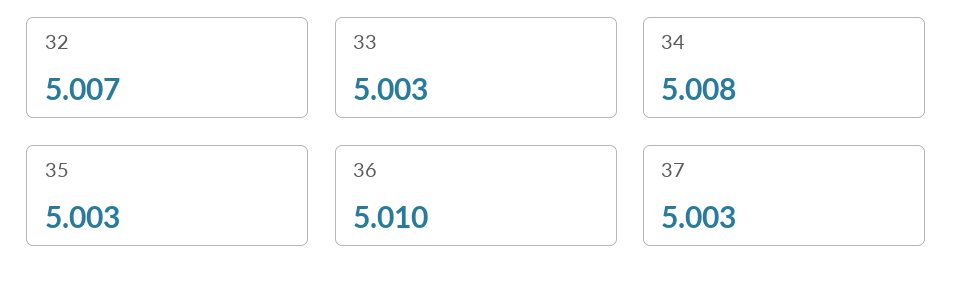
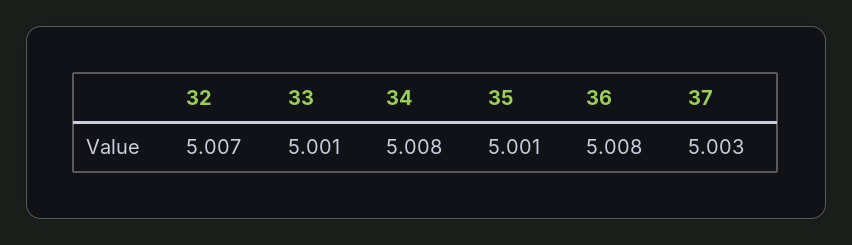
33: 5.003 -> 5.001
35: 5.003 -> 5.001
36: 5.01 -> 5.008

